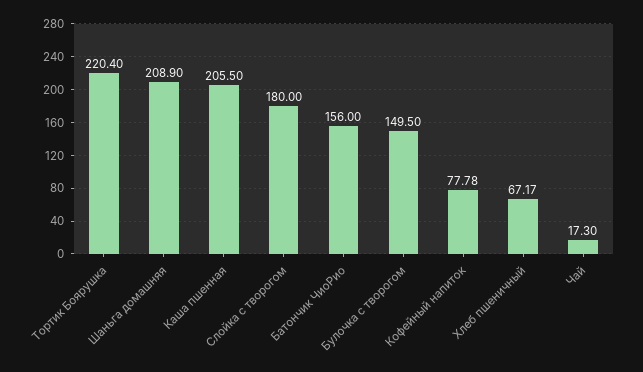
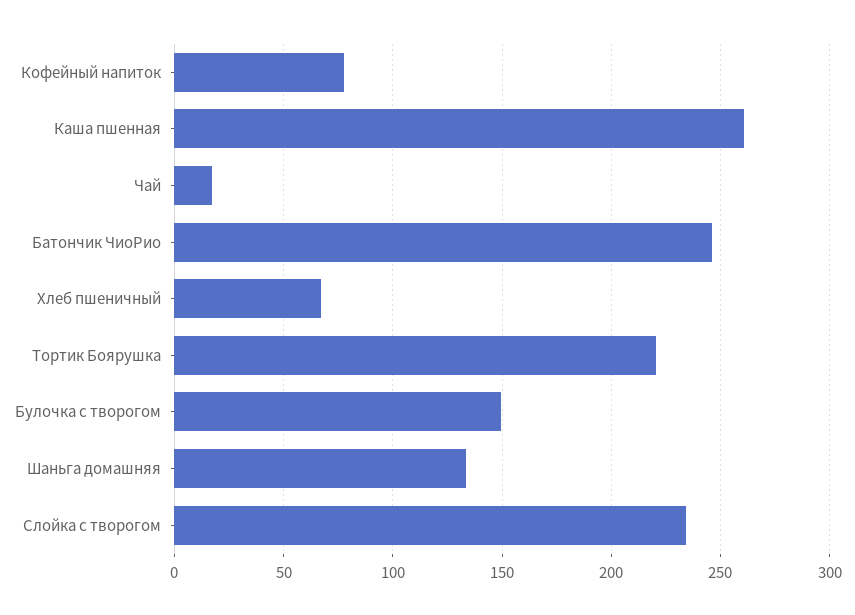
Шаньга домашняя: 208.9 -> 135
Каша пшенная: 205.5 -> 260
Слойка с творогом: 180 -> 235
Батончик ЧиоРио: 156 -> 245

